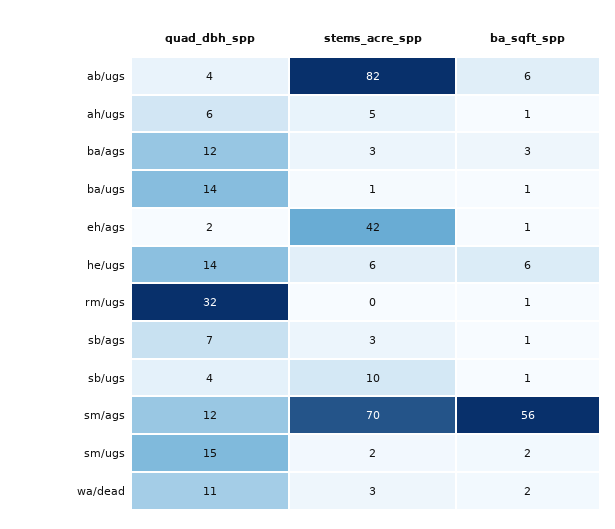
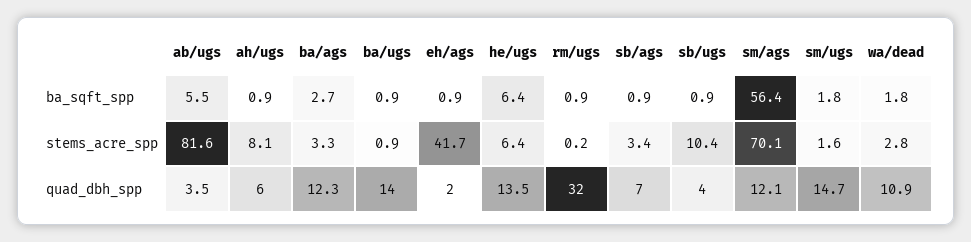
stems_acre_spp, ah/ugs: 5 -> 8.1

